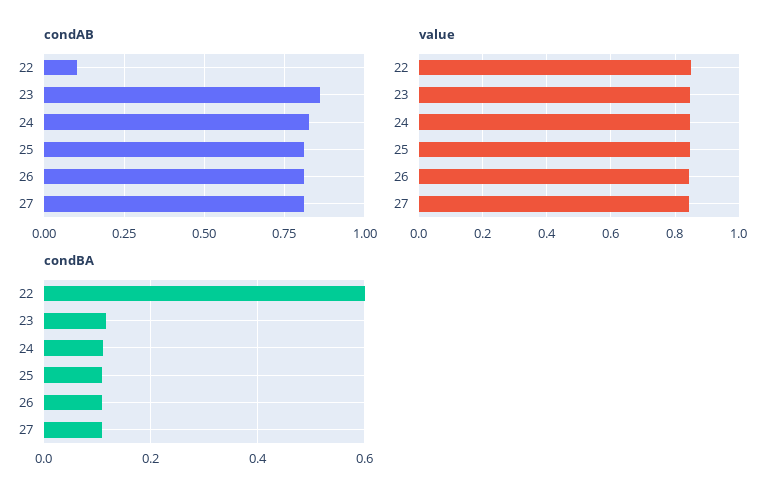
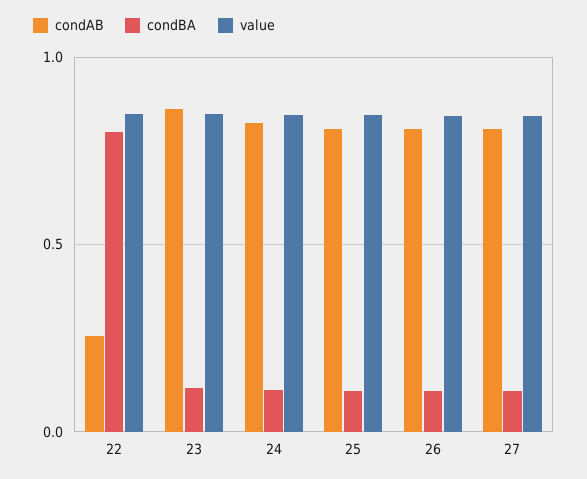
condAB, 22: 0.1 -> 0.25
condBA, 22: 0.6 -> 0.8

